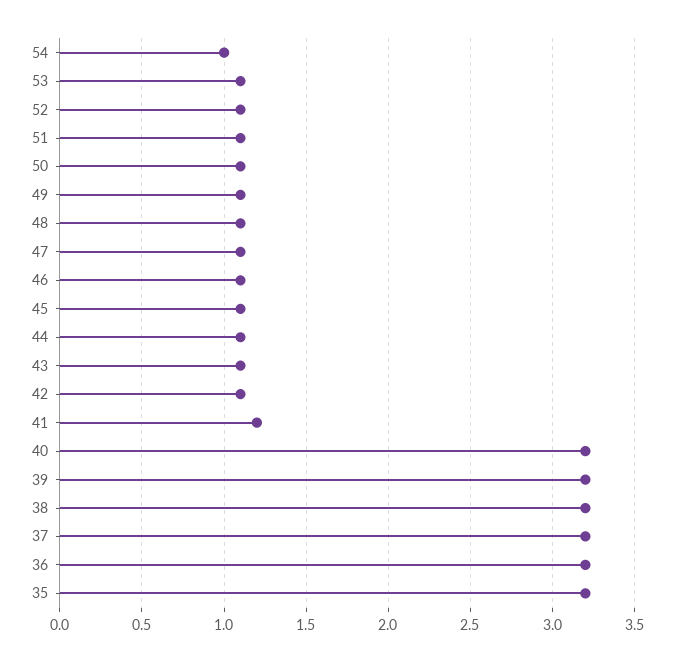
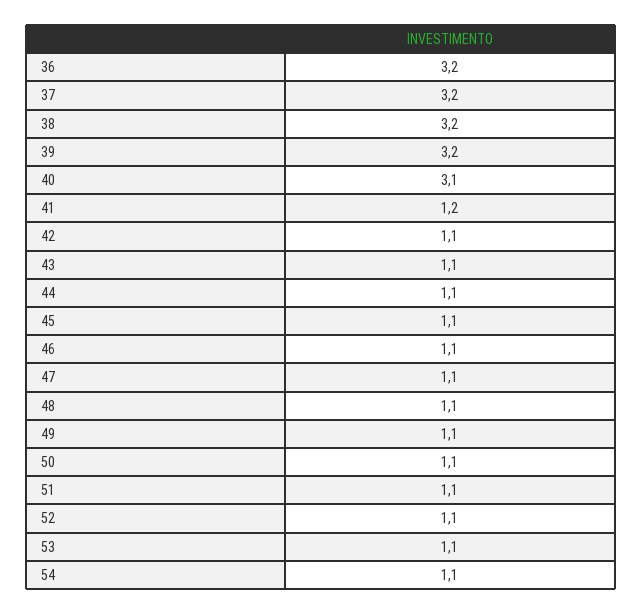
54: 1 -> 1.1
40: 3.2 -> 3.1
35: 3.2 -> none

